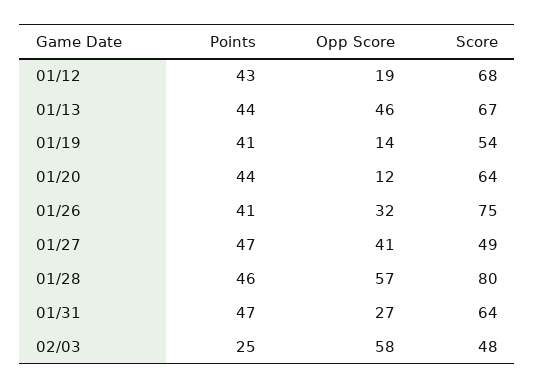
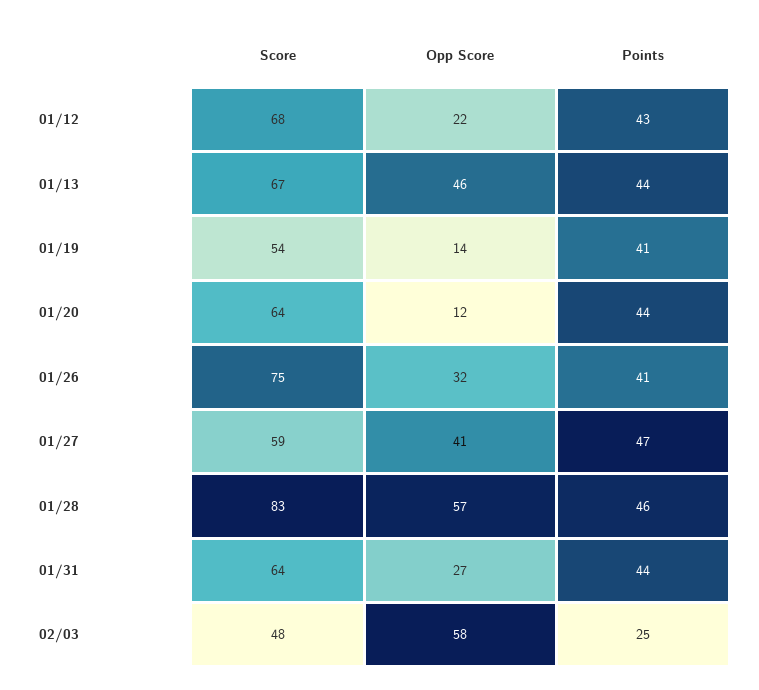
Opp Score, 01/12: 19 -> 22
Score, 01/27: 49 -> 59
Score, 01/28: 80 -> 83
Points, 01/31: 47 -> 44

